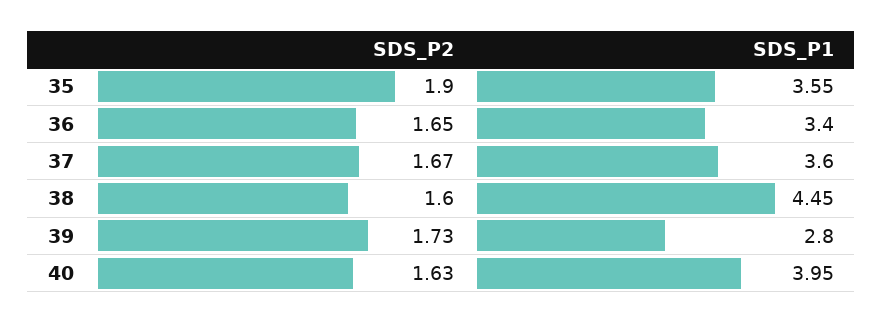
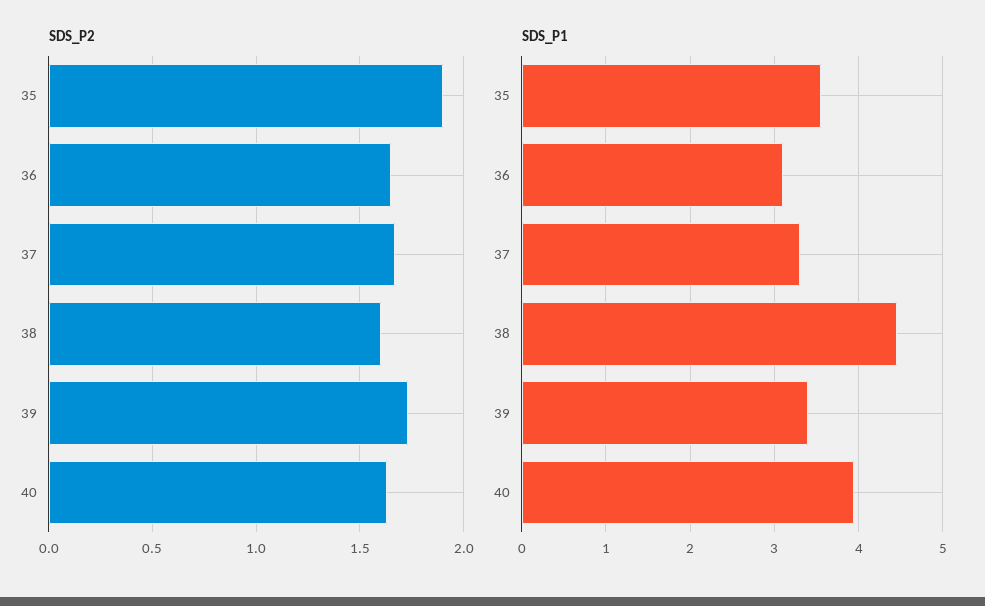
SDS_P1, 36: 3.4 -> 3.1
SDS_P1, 37: 3.6 -> 3.3
SDS_P1, 39: 2.8 -> 3.4

